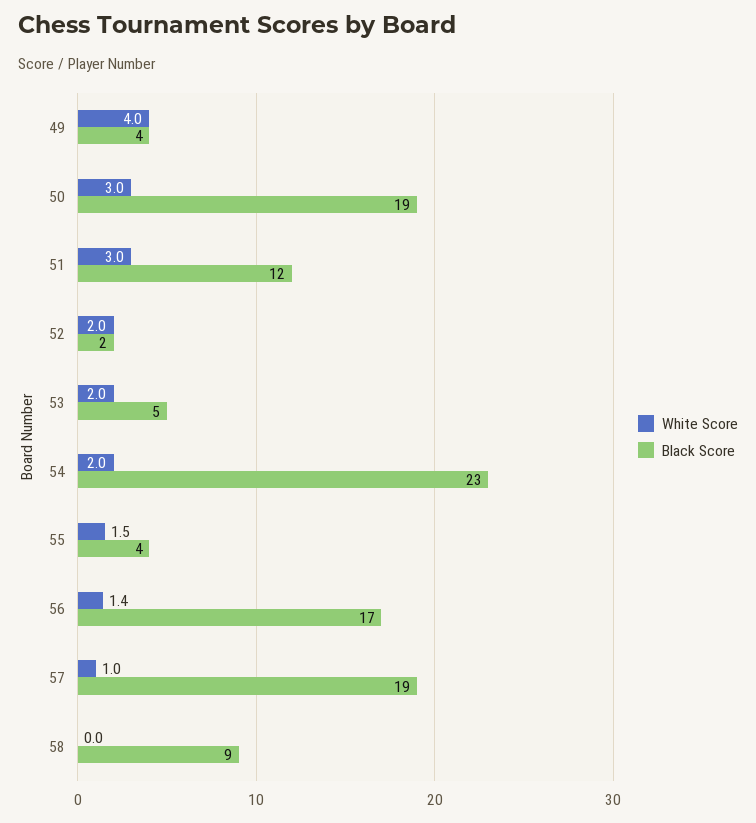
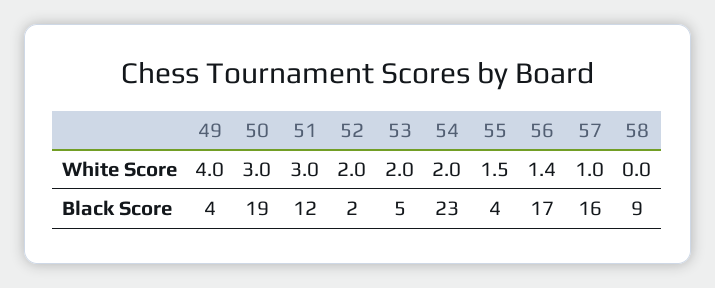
Black Score, 57: 19 -> 16

